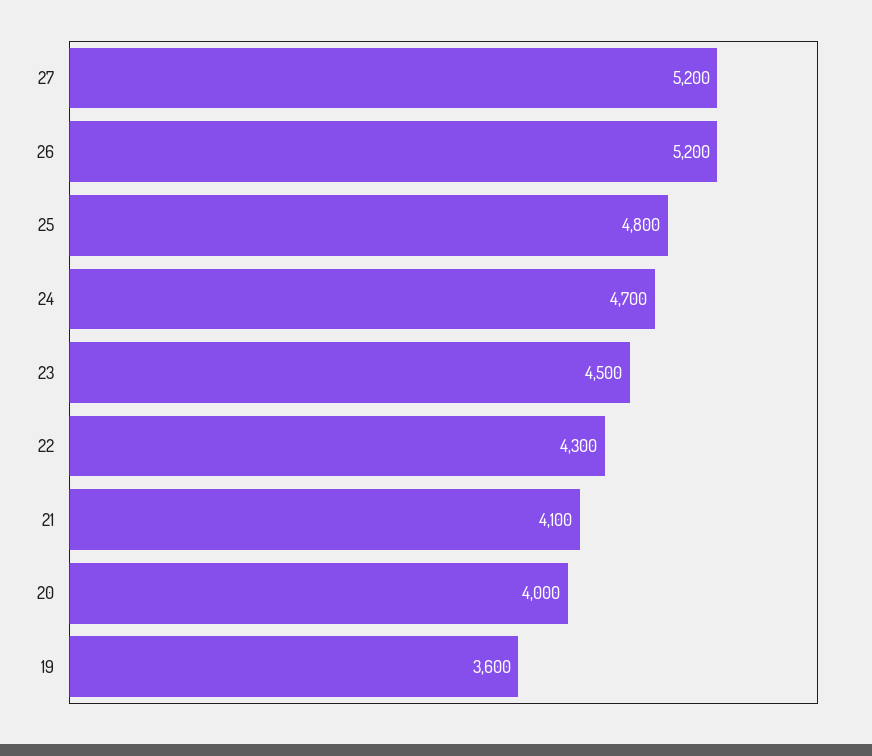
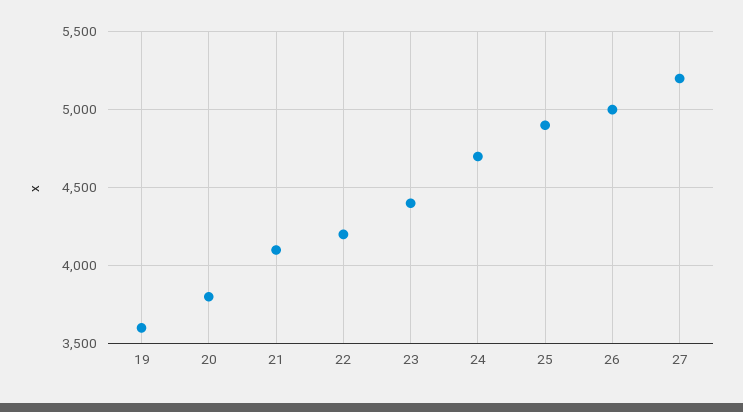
26: 5200 -> 5000
25: 4800 -> 4900
23: 4500 -> 4400
22: 4300 -> 4200
20: 4000 -> 3800

